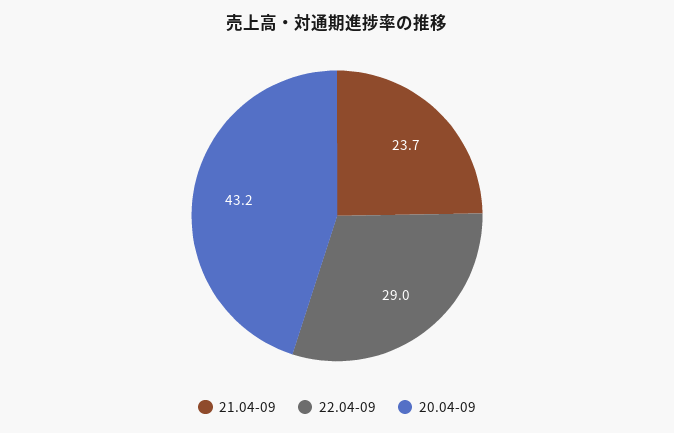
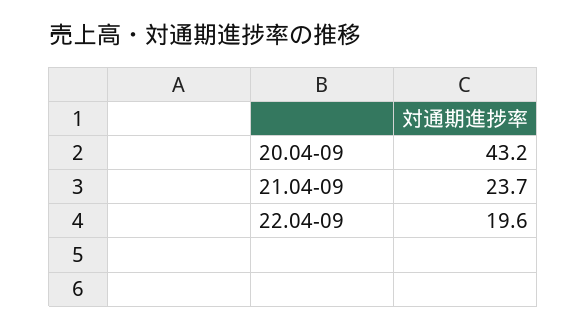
22.04-09: 29 -> 19.6

